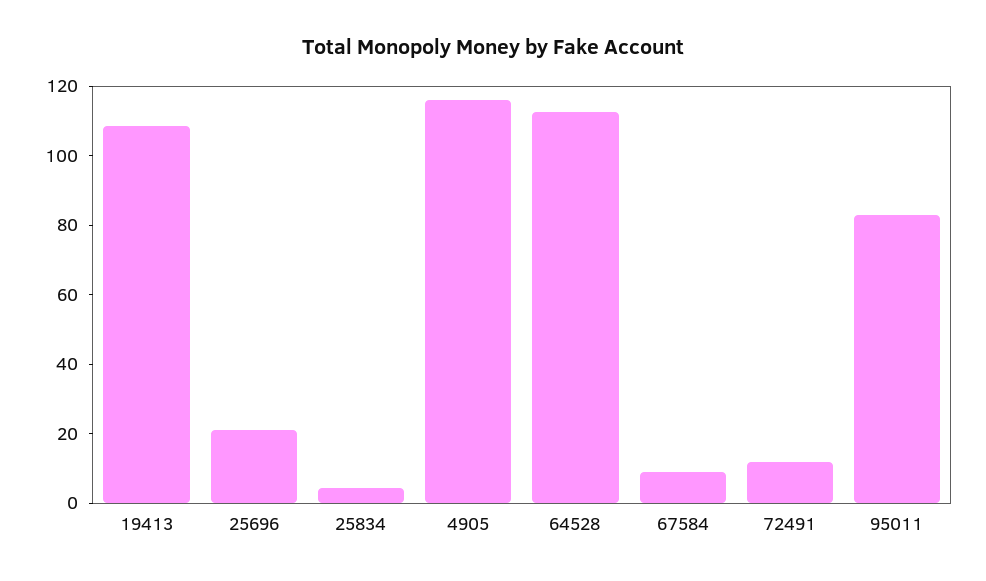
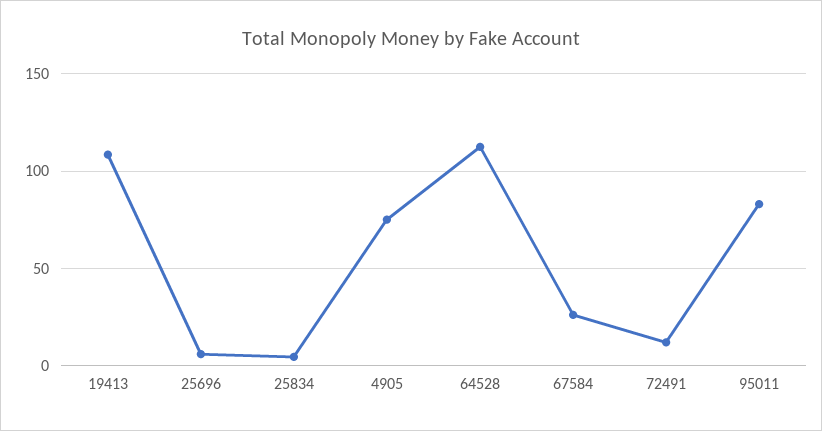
25696: 20 -> 5
4905: 115 -> 75
67584: 10 -> 25

